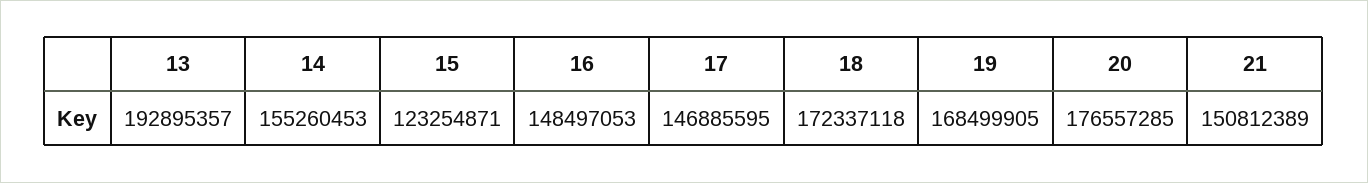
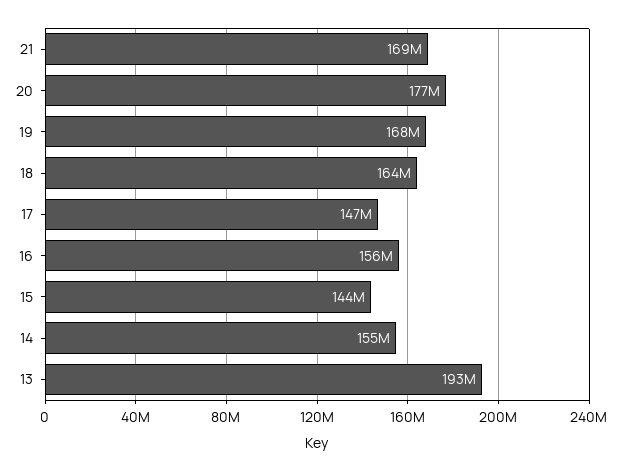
15: 123254871 -> 144000000
16: 148497053 -> 156000000
18: 172337118 -> 164000000
21: 150812389 -> 169000000

